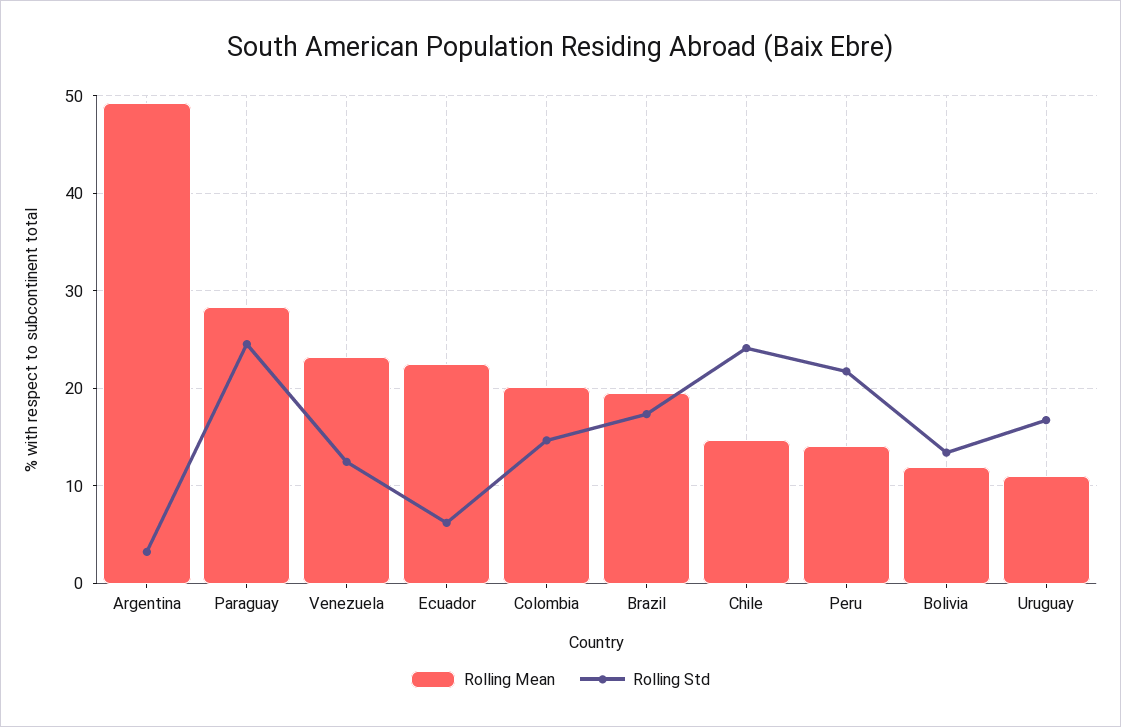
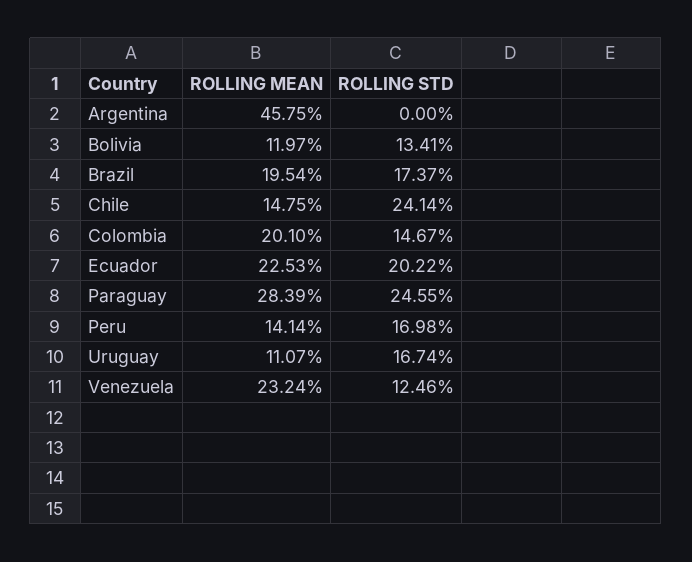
Rolling Mean, Argentina: 49 -> 45.75
Rolling Std, Argentina: 3 -> 0
Rolling Std, Ecuador: 6 -> 20.22
Rolling Std, Peru: 22 -> 16.98

